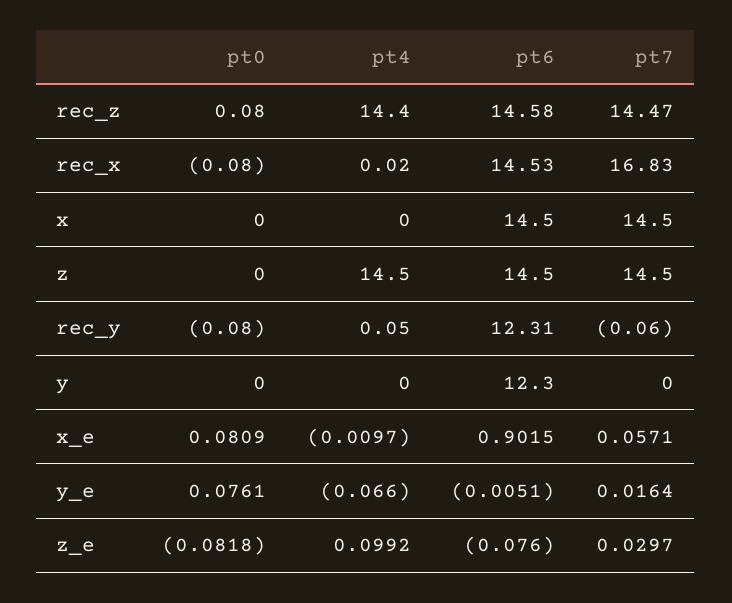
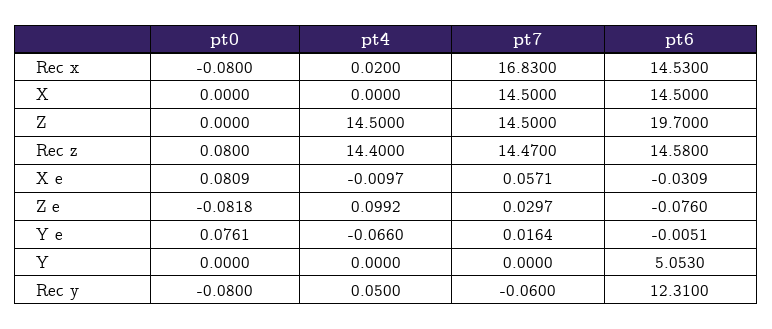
pt6, z: 14.5 -> 19.7
pt6, y: 12.3 -> 5.053
pt6, x_e: 0.9015 -> -0.0309

